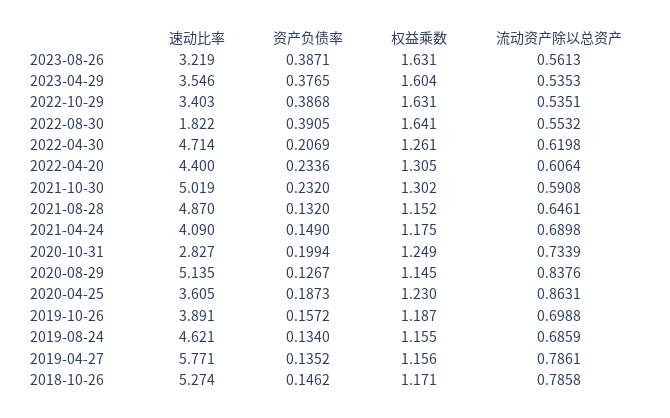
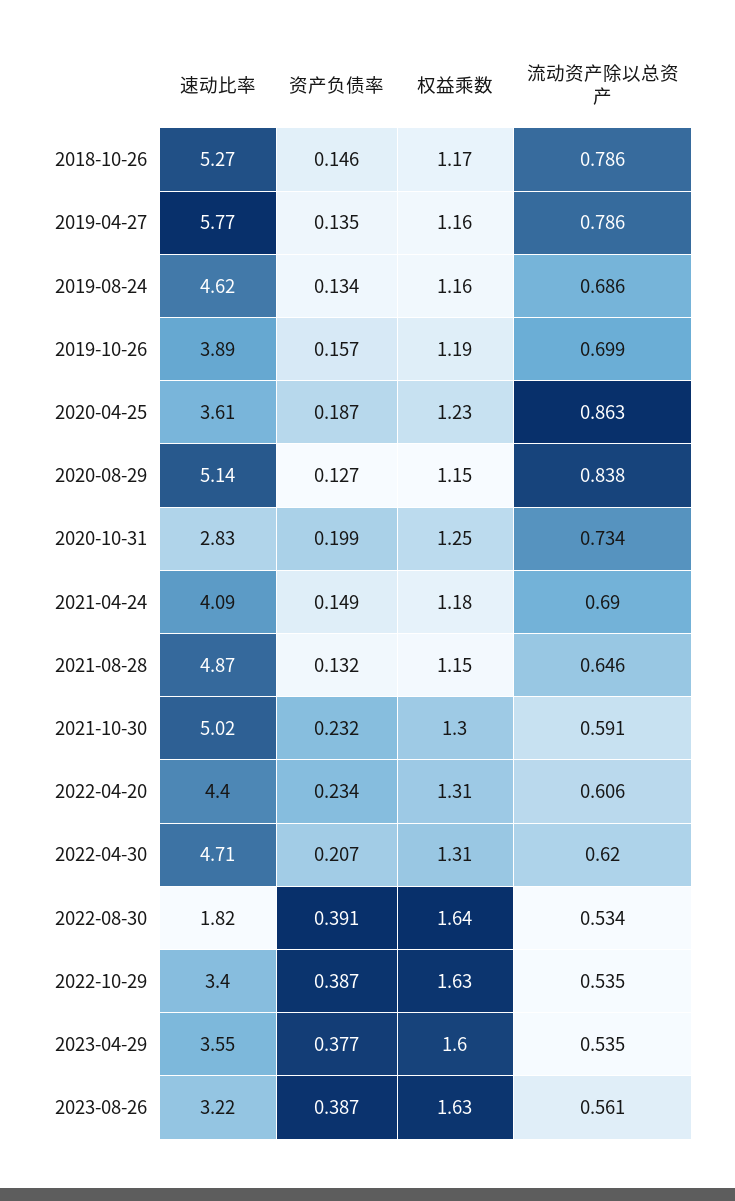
流动资产除以总资产, 2022-08-30: 0.5532 -> 0.534
权益乘数, 2022-04-30: 1.261 -> 1.31

